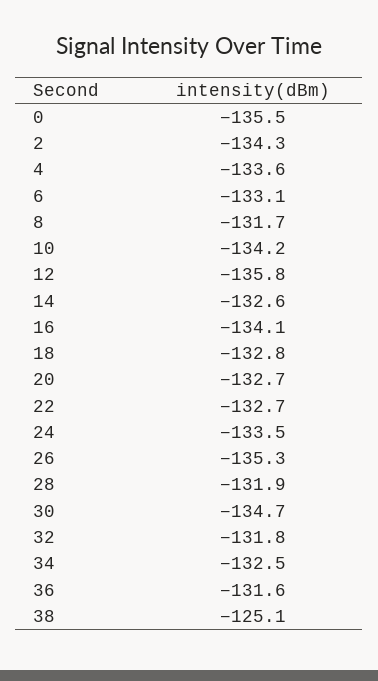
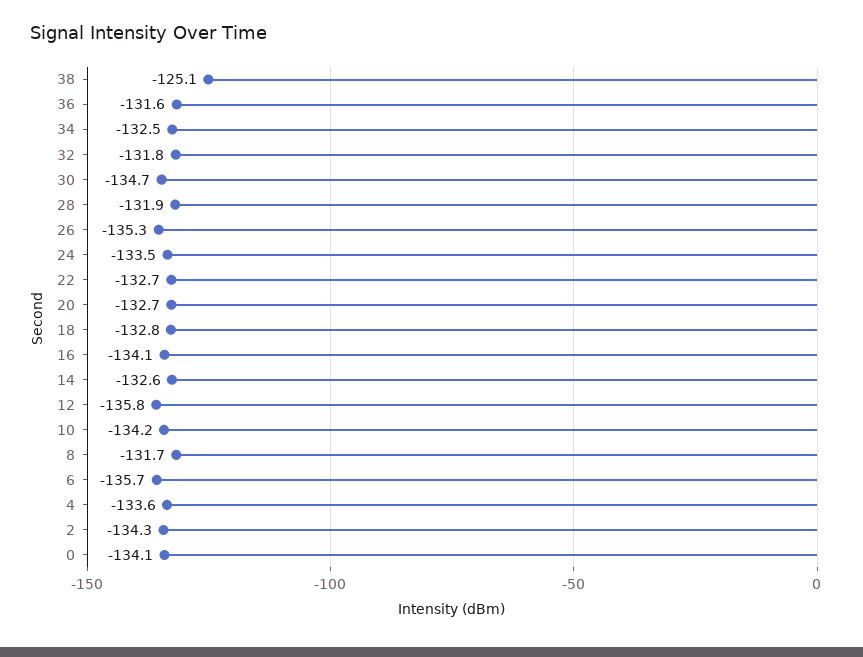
0: -135.5 -> -134.1
6: -133.1 -> -135.7

